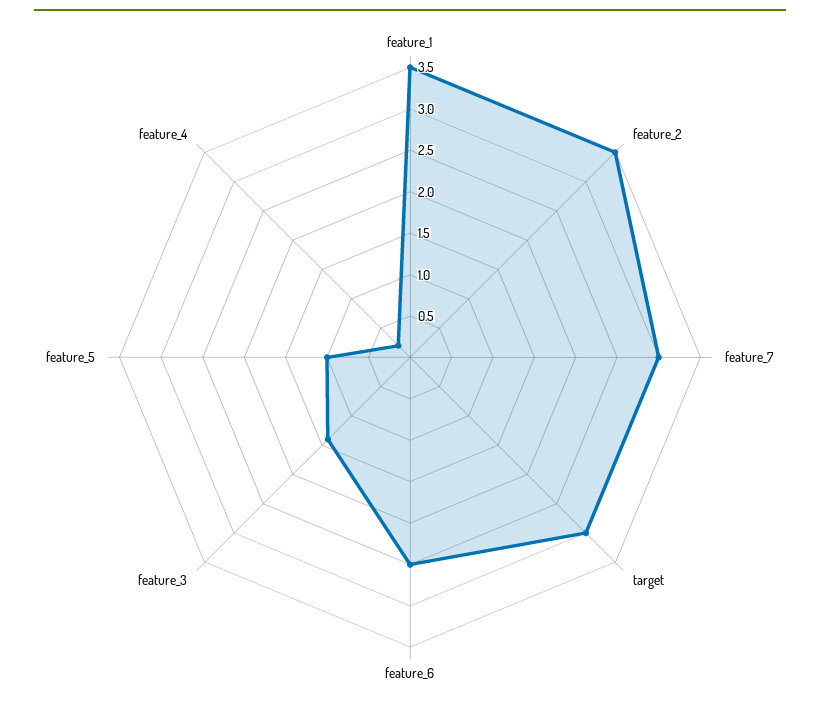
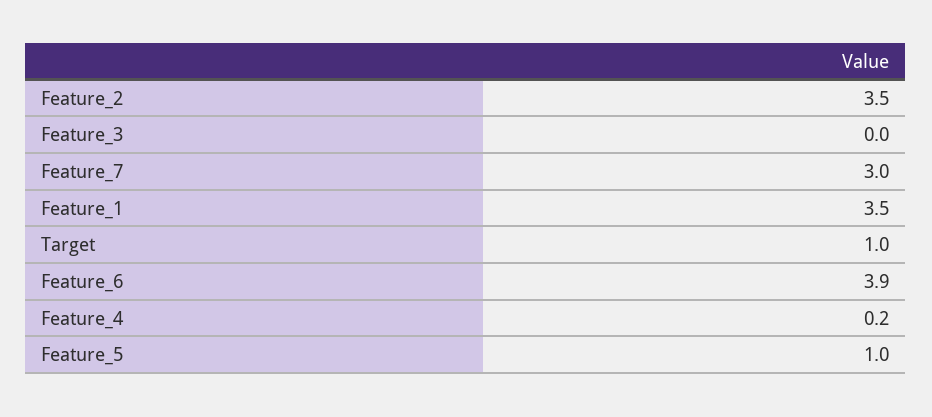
target: 3 -> 1
feature_6: 2.5 -> 3.9
feature_3: 1.4 -> 0

